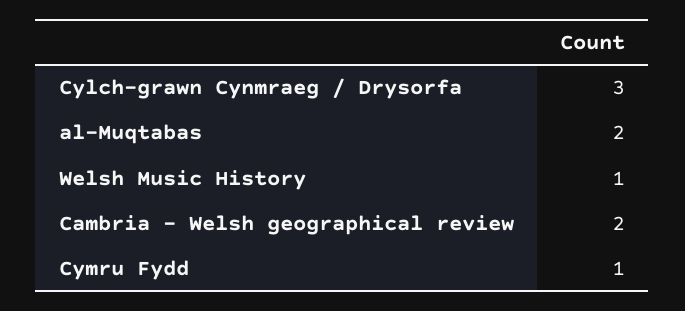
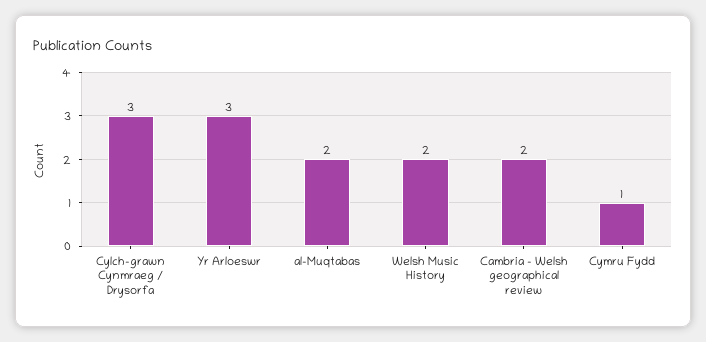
Welsh Music History: 1 -> 2
Yr Arloeswr: none -> 3

